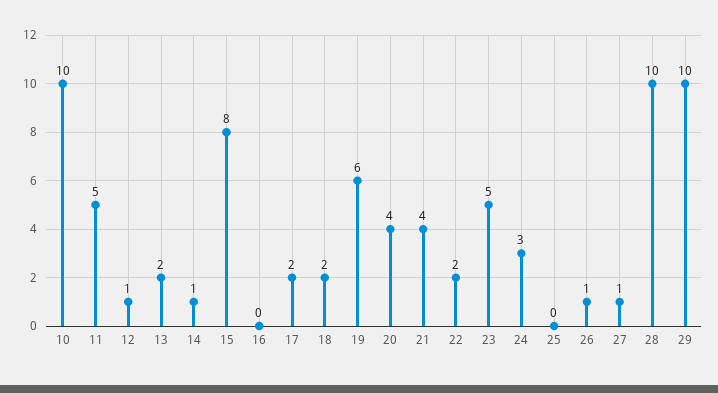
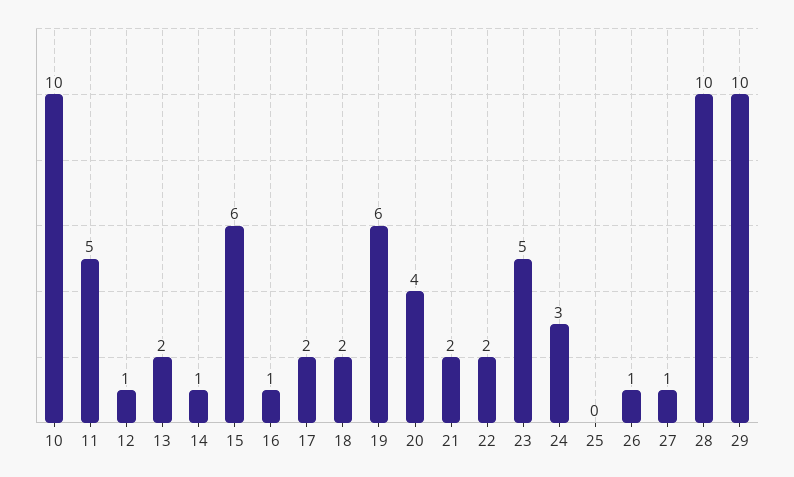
15: 8 -> 6
16: 0 -> 1
21: 4 -> 2

